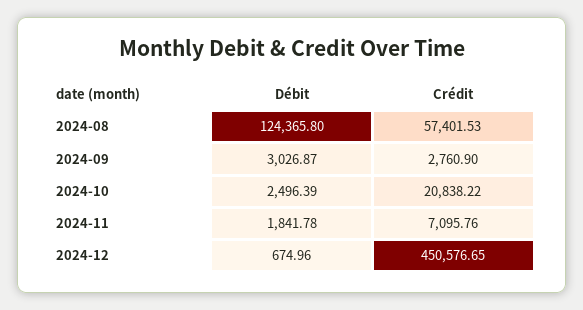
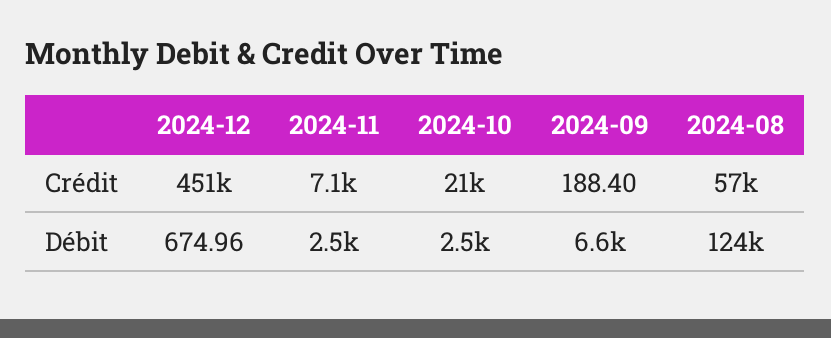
Débit, 2024-09: 3026.87 -> 6600
Crédit, 2024-09: 2760.9 -> 188.4
Débit, 2024-11: 1841.78 -> 2500

